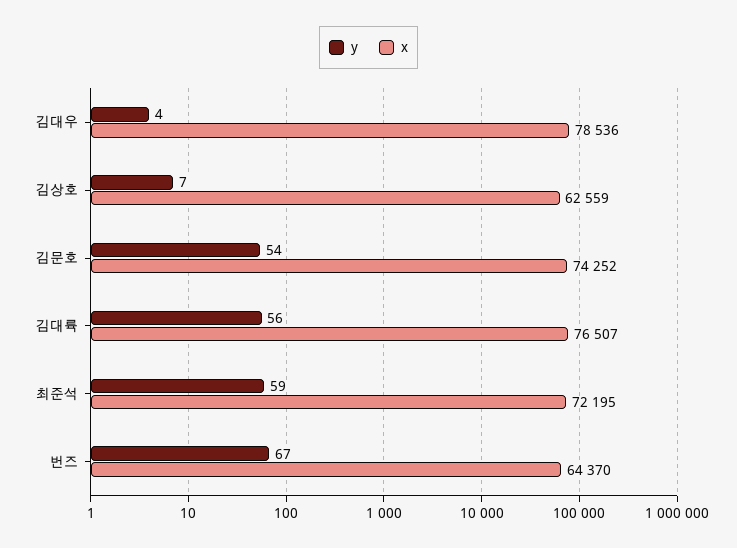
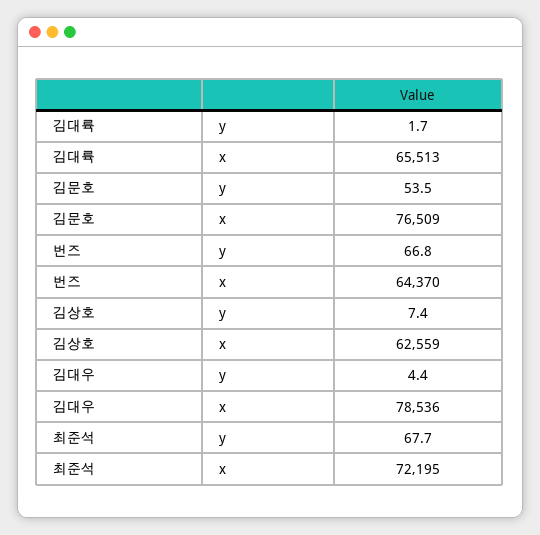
x, 김문호: 74252 -> 76509
y, 김대륙: 56 -> 1.7
x, 김대륙: 76507 -> 65513
y, 최준석: 59 -> 67.7

